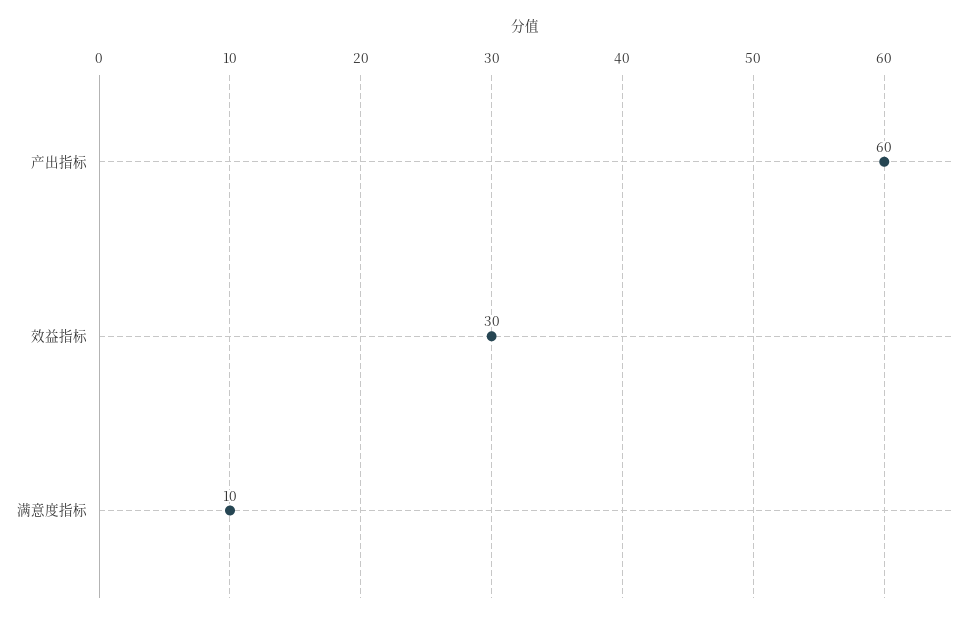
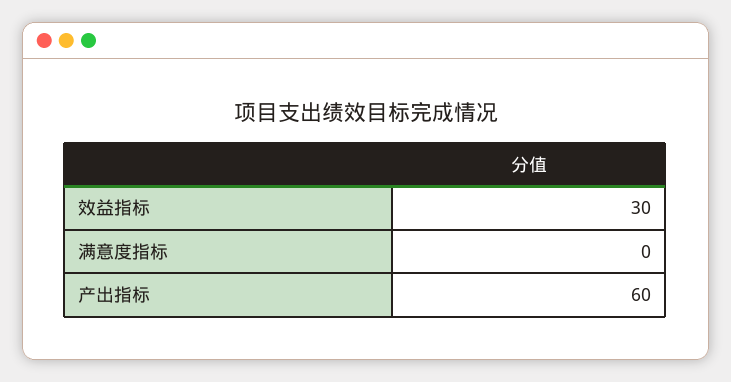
满意度指标: 10 -> 0

